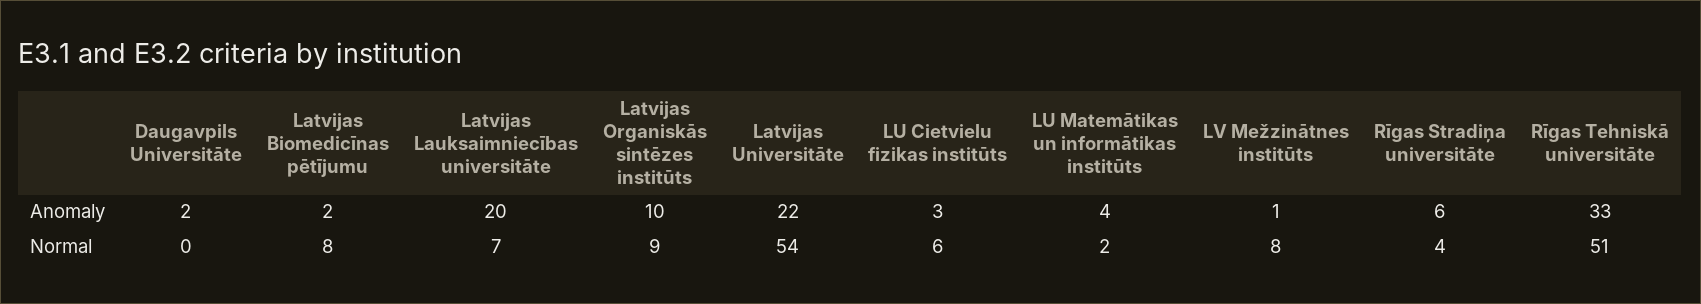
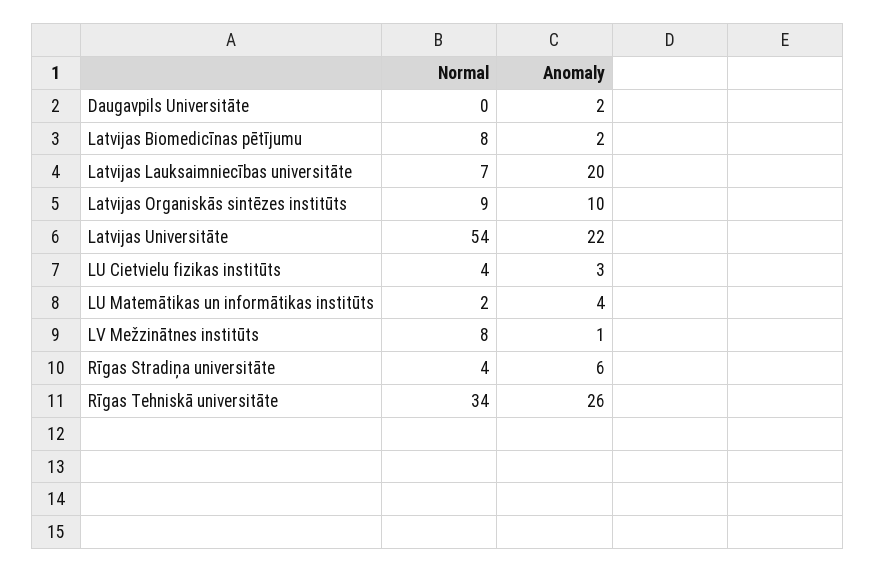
Rīgas Tehniskā universitāte, Anomaly: 33 -> 26
LU Cietvielu fizikas institūts, Normal: 6 -> 4
Rīgas Tehniskā universitāte, Normal: 51 -> 34

